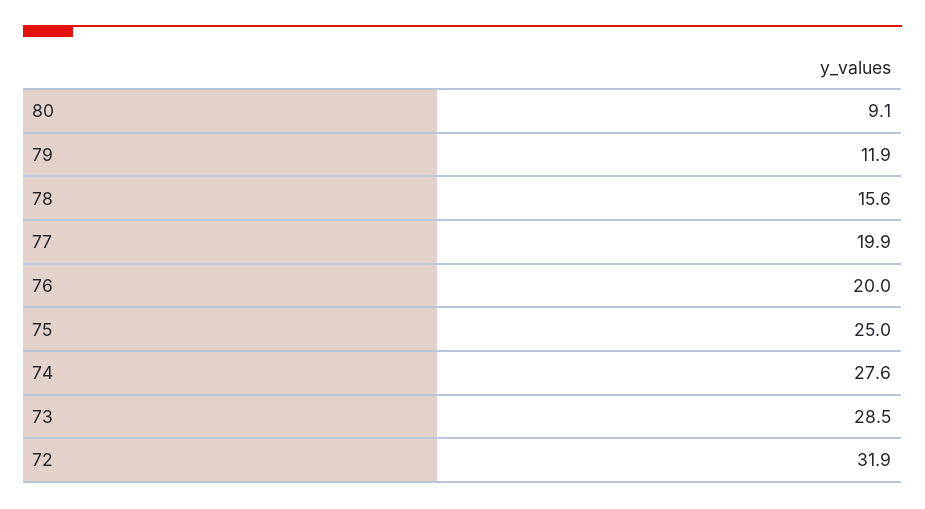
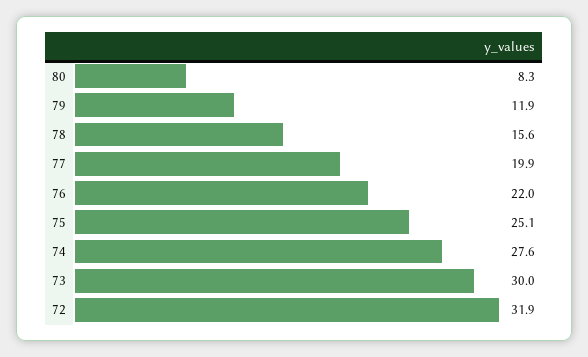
80: 9.1 -> 8.3
76: 20 -> 22
75: 25 -> 25.1
73: 28.5 -> 30

